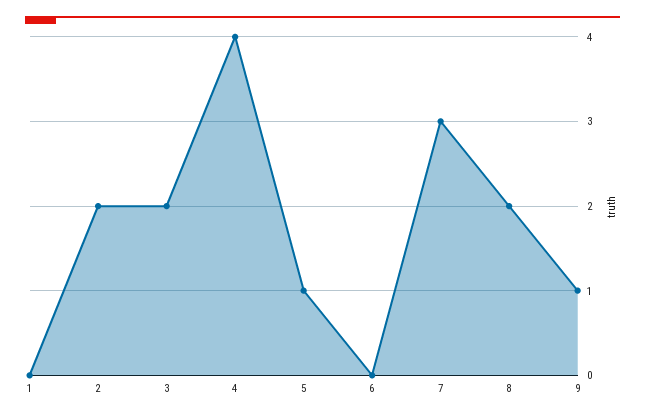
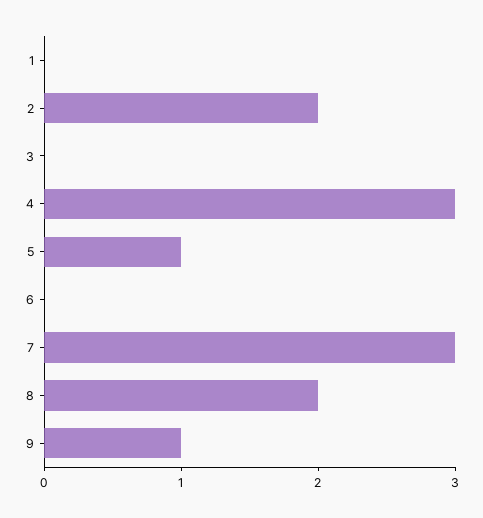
3: 2 -> 0
4: 4 -> 3

